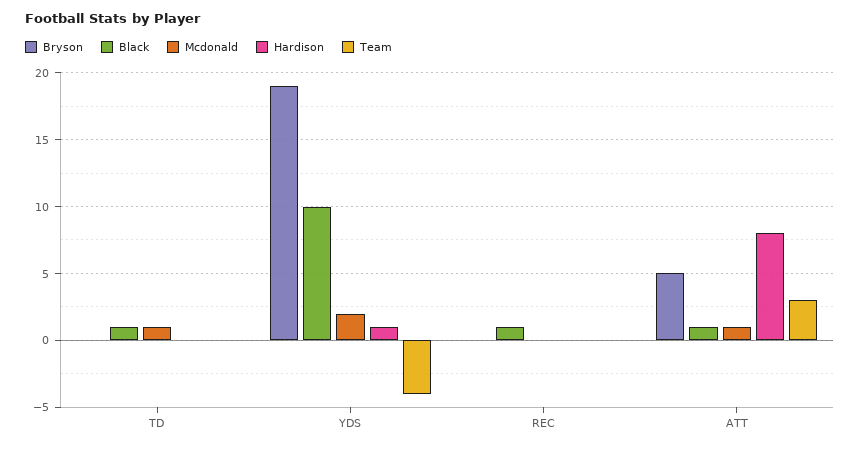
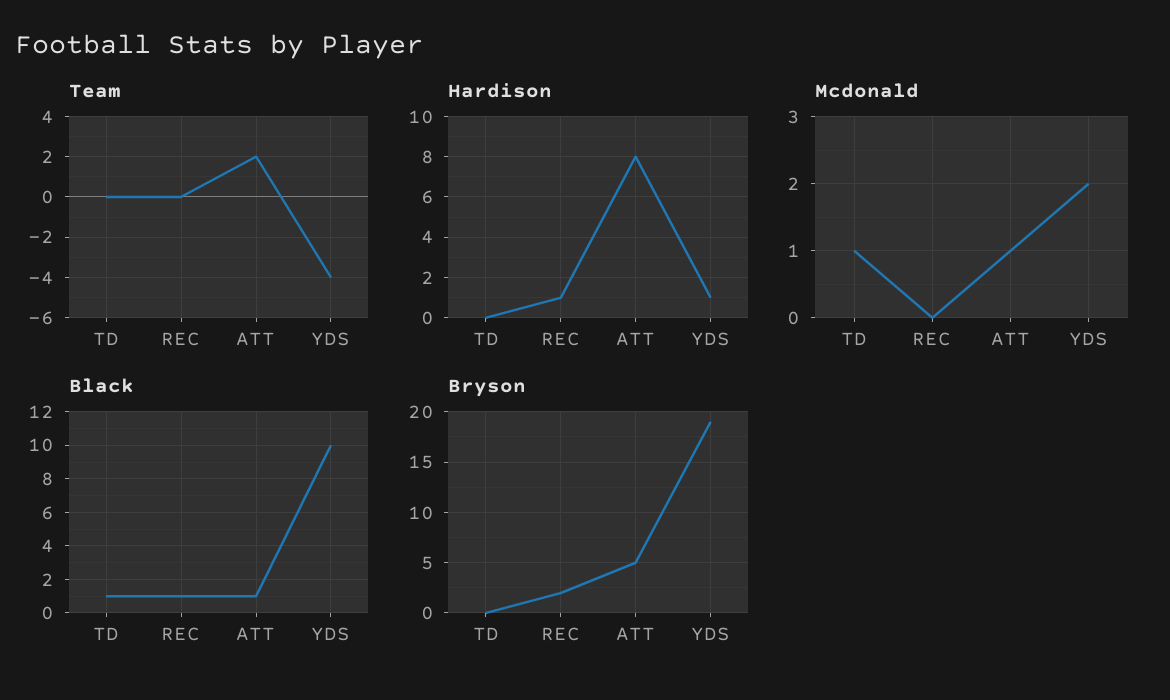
Bryson, REC: 0 -> 2
Hardison, REC: 0 -> 1
Team, ATT: 3 -> 2

